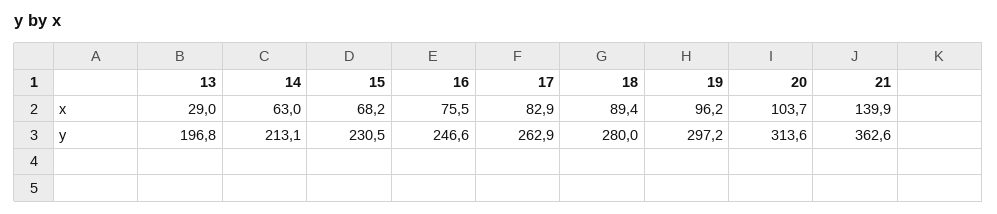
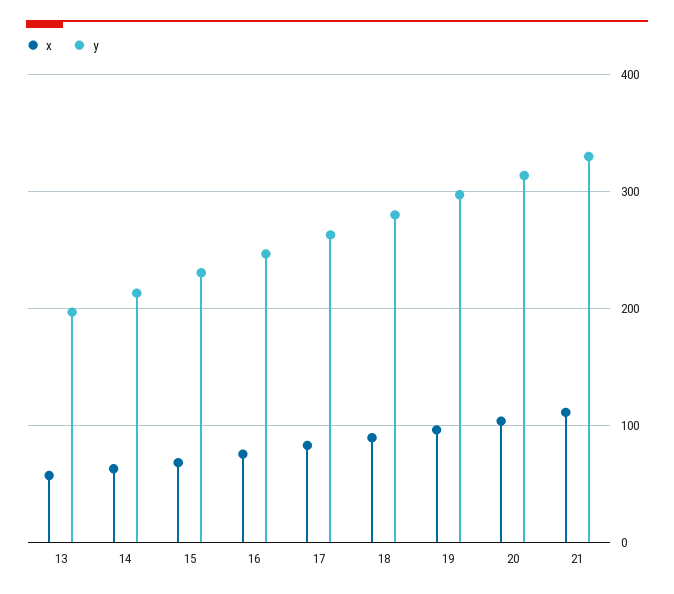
x, 13: 29 -> 60
x, 21: 139.9 -> 110
y, 21: 362.6 -> 330

